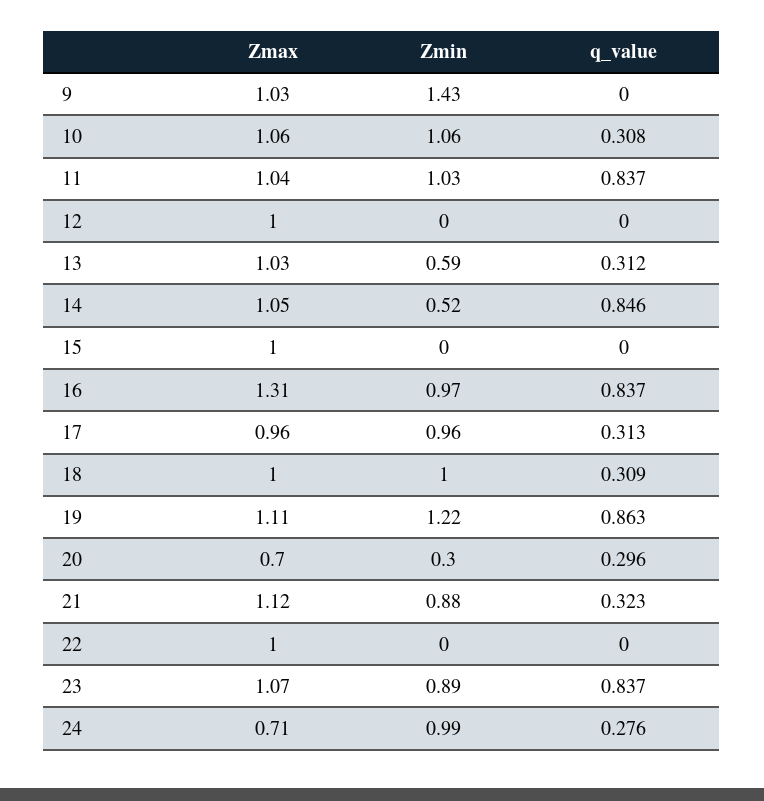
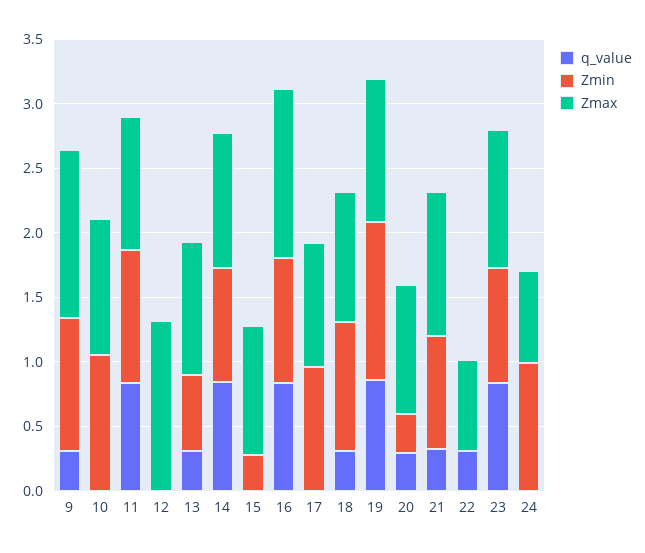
Zmax, 9: 1.03 -> 1.3
Zmin, 9: 1.43 -> 1
q_value, 9: 0 -> 0.3
q_value, 10: 0.308 -> 0
Zmax, 12: 1 -> 1.3
Zmin, 14: 0.52 -> 0.9
Zmin, 15: 0 -> 0.3
q_value, 17: 0.313 -> 0
Zmax, 20: 0.7 -> 1
Zmax, 22: 1 -> 0.7
q_value, 22: 0 -> 0.3
q_value, 24: 0.276 -> 0

